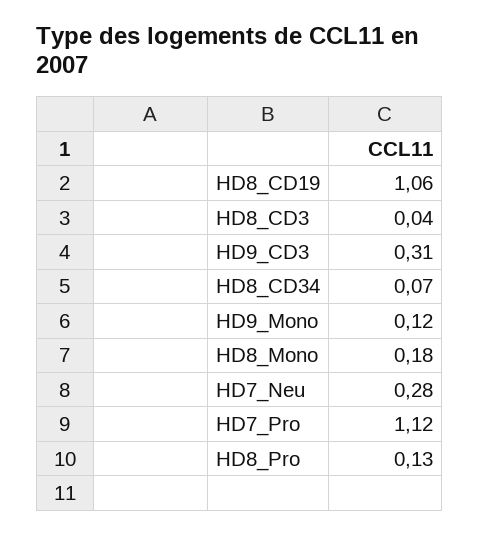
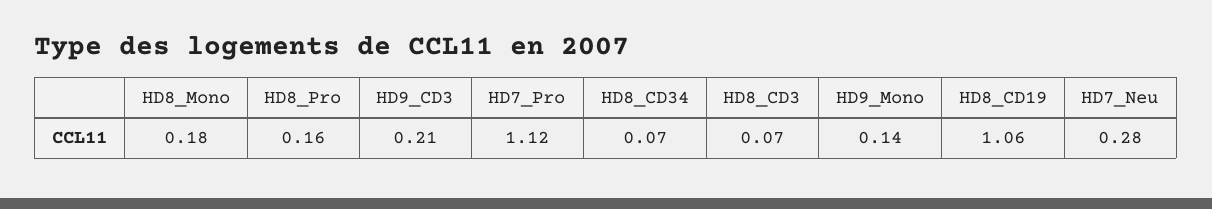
HD8_CD3: 0.04 -> 0.07
HD9_CD3: 0.31 -> 0.21
HD9_Mono: 0.12 -> 0.14
HD8_Pro: 0.13 -> 0.16

